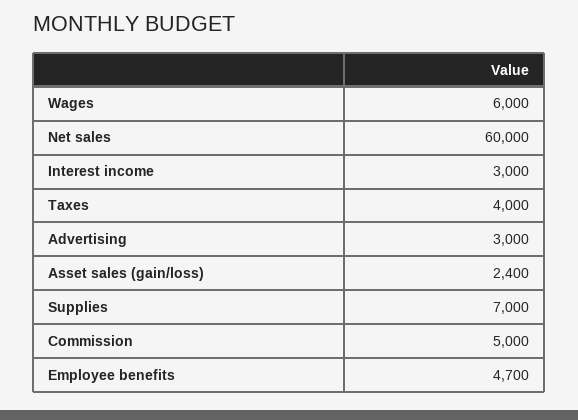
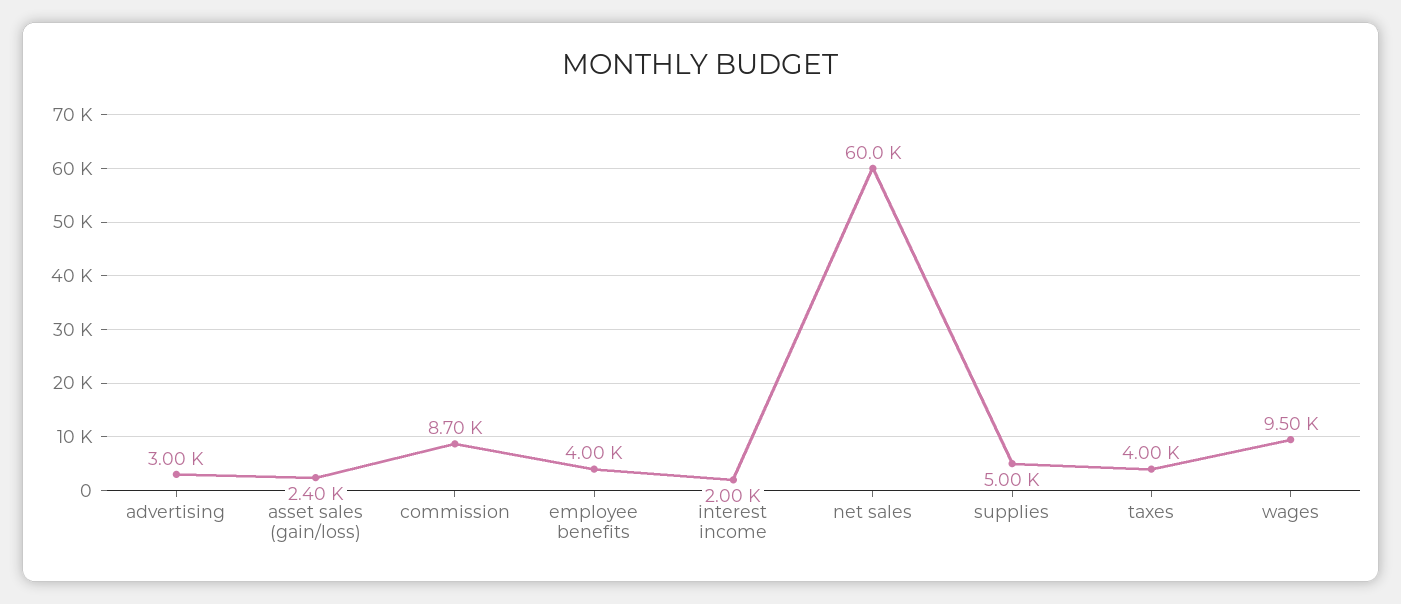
Wages: 6000 -> 9500
Interest income: 3000 -> 2000
Supplies: 7000 -> 5000
Commission: 5000 -> 8700
Employee benefits: 4700 -> 4000

